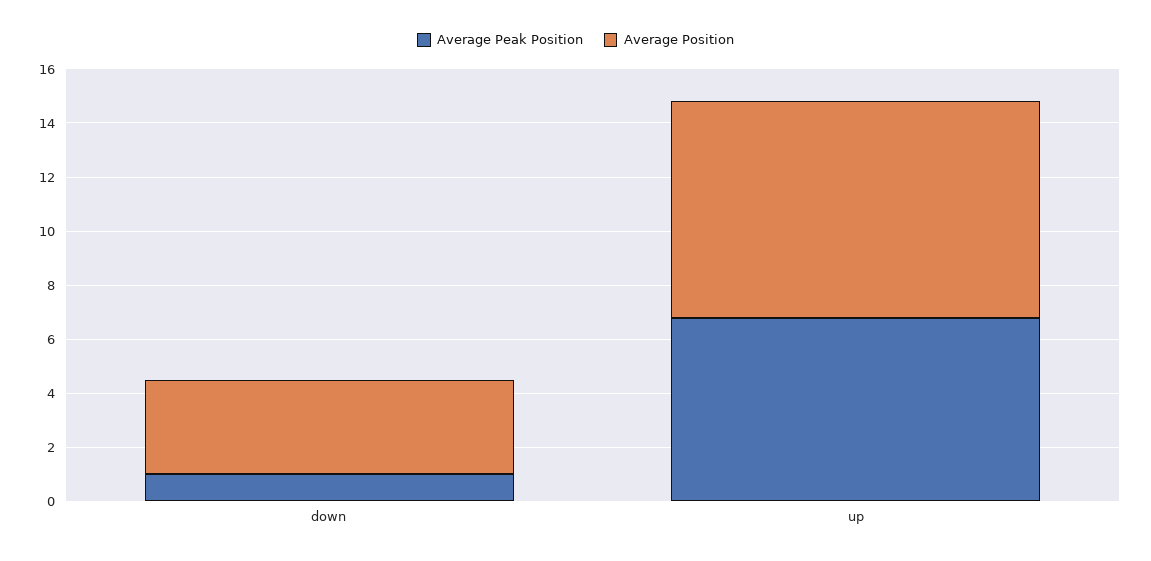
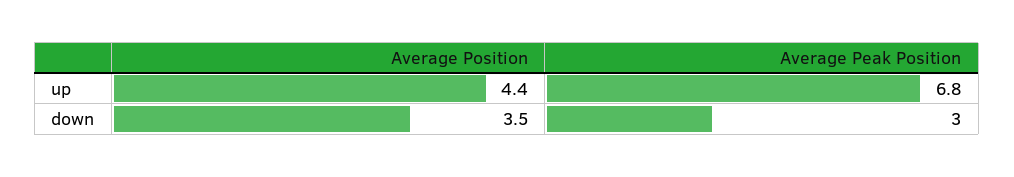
Average Peak Position, down: 1 -> 3
Average Position, up: 8 -> 4.4

